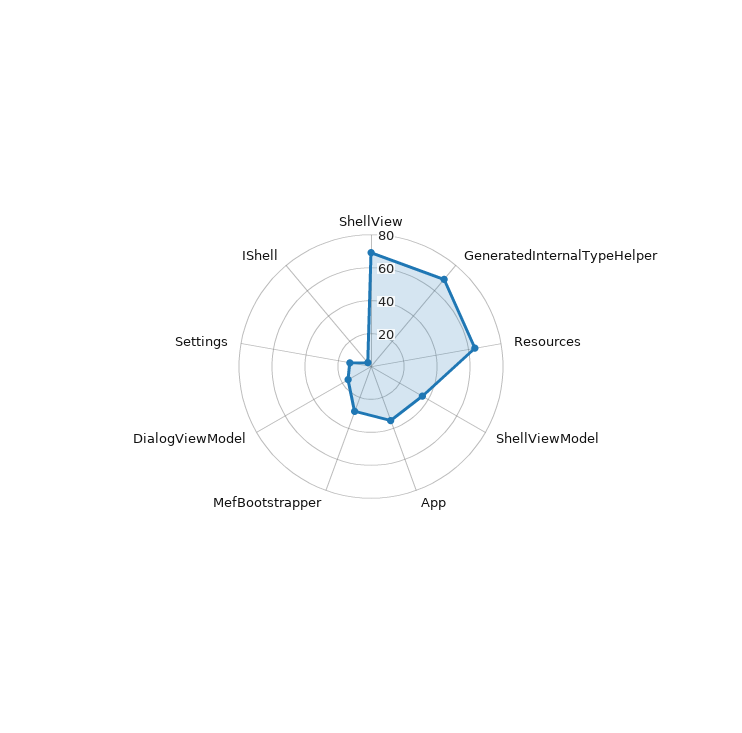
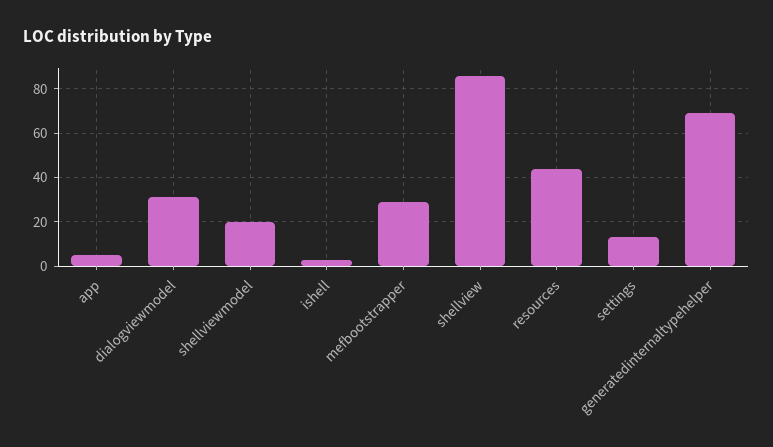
ShellView: 70 -> 85
Resources: 65 -> 45
ShellViewModel: 35 -> 20
App: 35 -> 5
DialogViewModel: 15 -> 30

